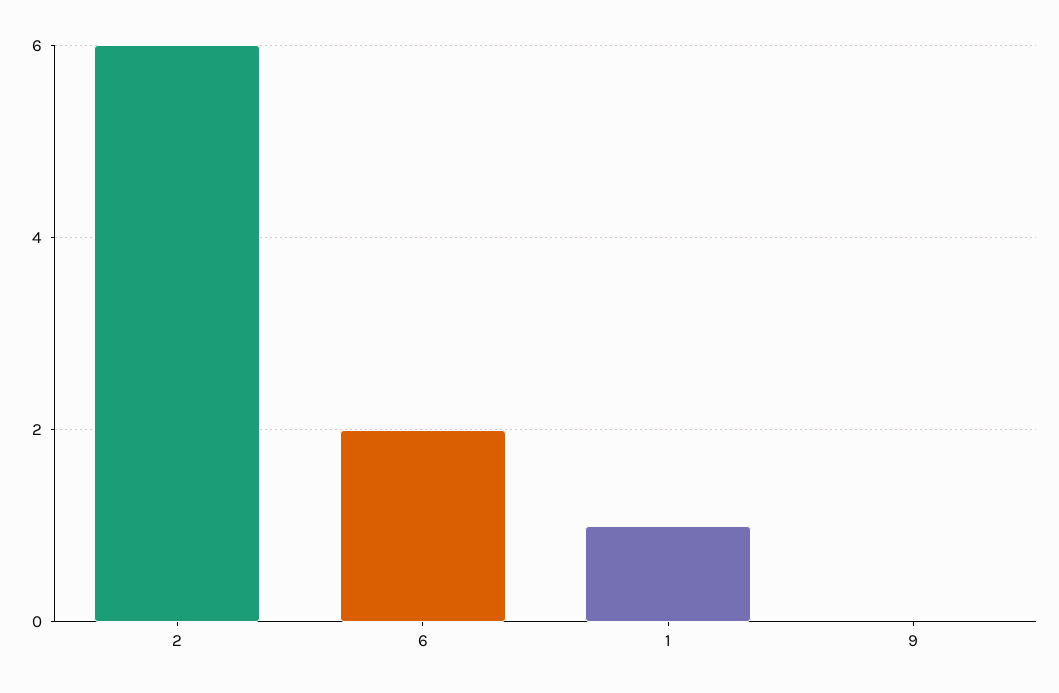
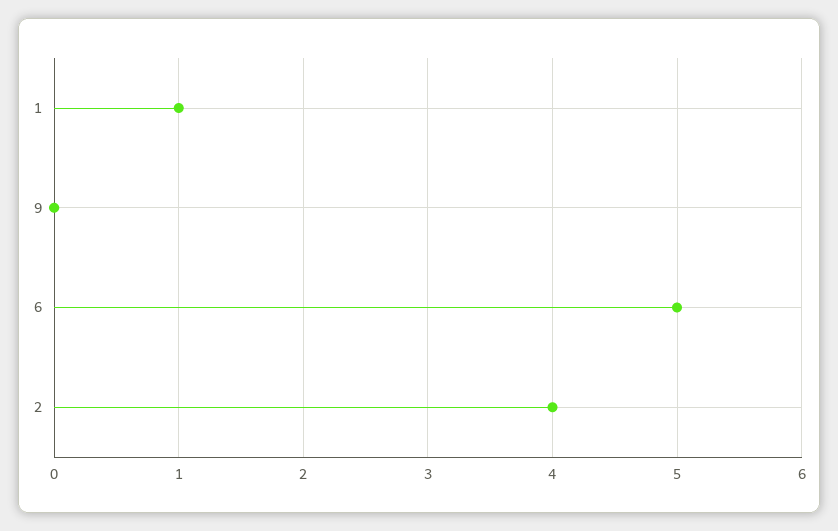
2: 6 -> 4
6: 2 -> 5

